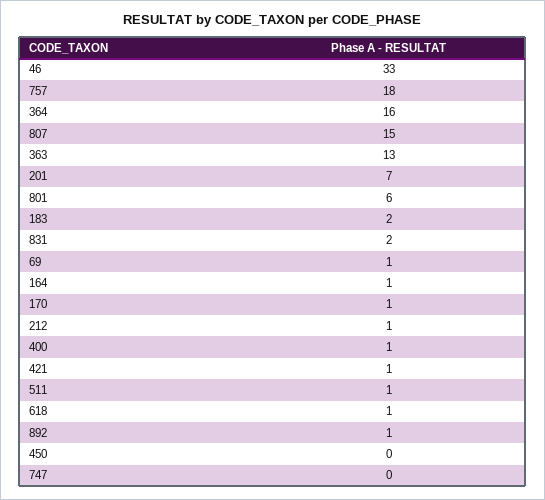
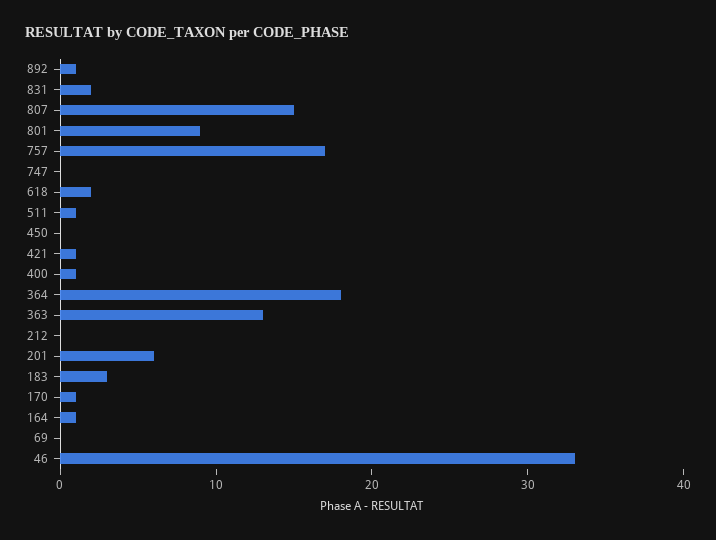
757: 18 -> 17
364: 16 -> 18
201: 7 -> 6
801: 6 -> 9
183: 2 -> 3
69: 1 -> 0
212: 1 -> 0
618: 1 -> 2

